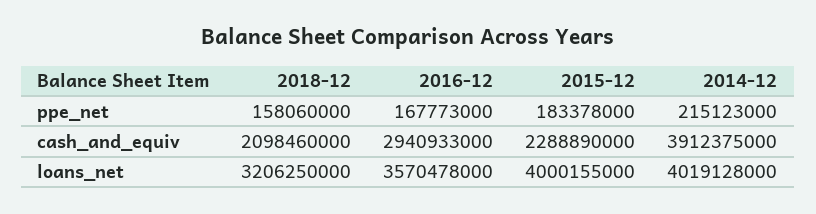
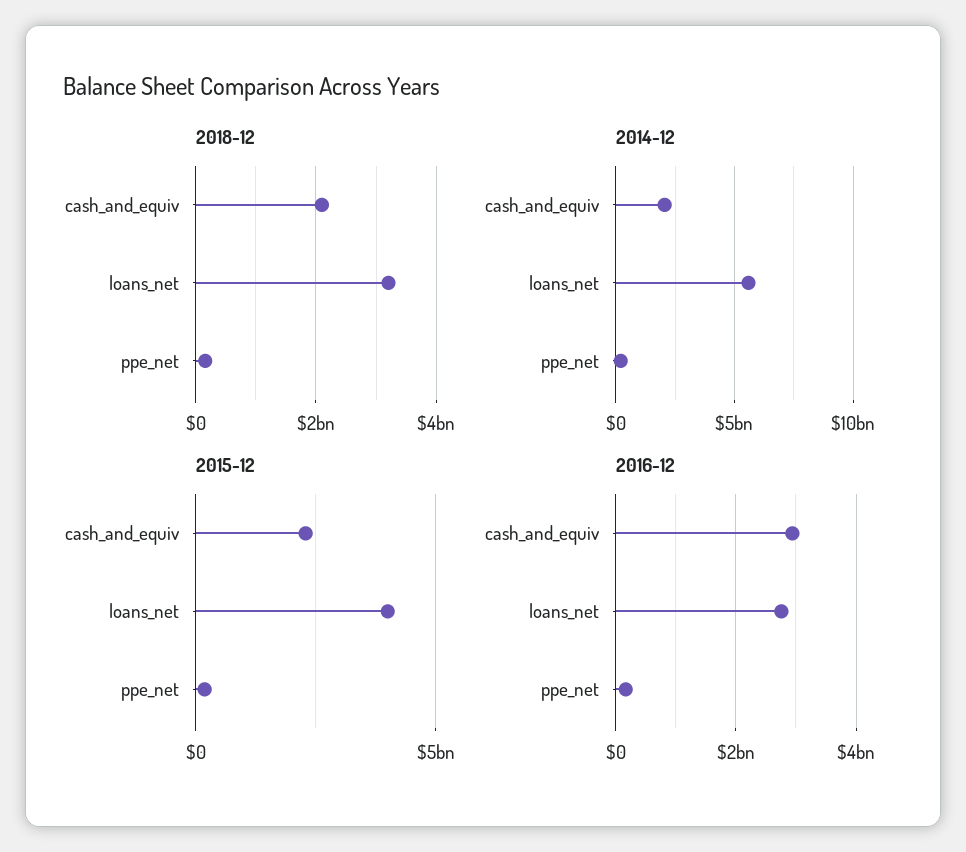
2014-12, cash_and_equiv: 3912375000 -> 2000000000
2016-12, loans_net: 3570478000 -> 2800000000
2014-12, loans_net: 4019128000 -> 5500000000

